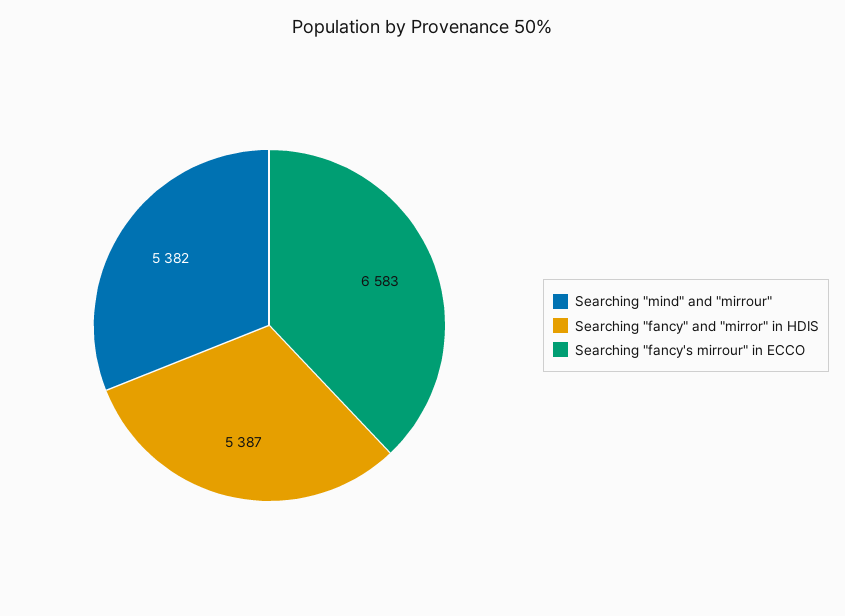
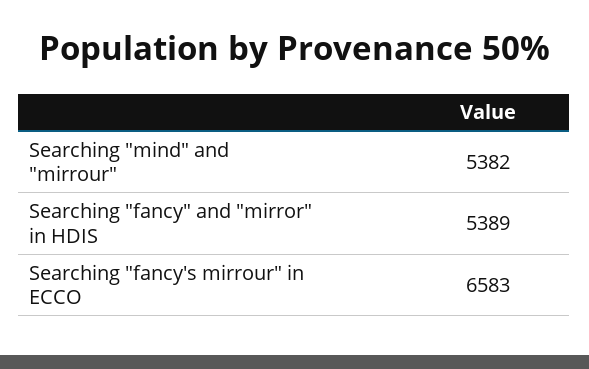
Searching "fancy" and "mirror" in HDIS: 5387 -> 5389

